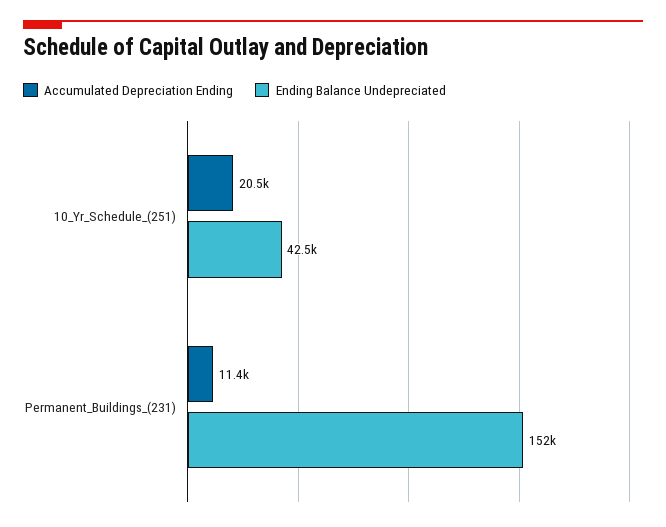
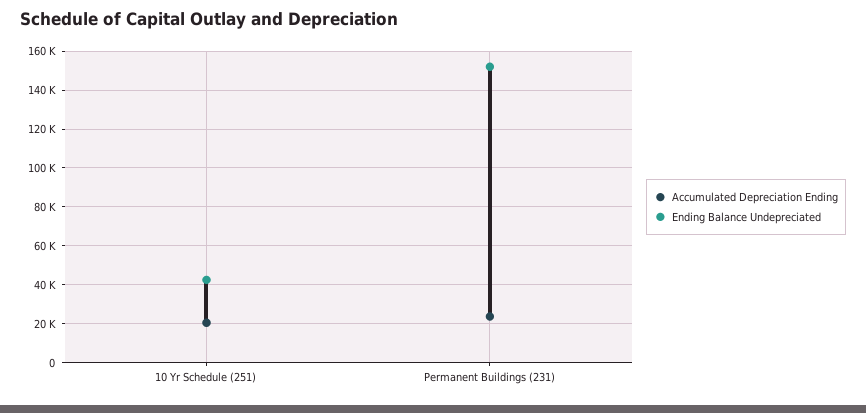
Accumulated Depreciation Ending, Permanent_Buildings_(231): 11400 -> 25000

